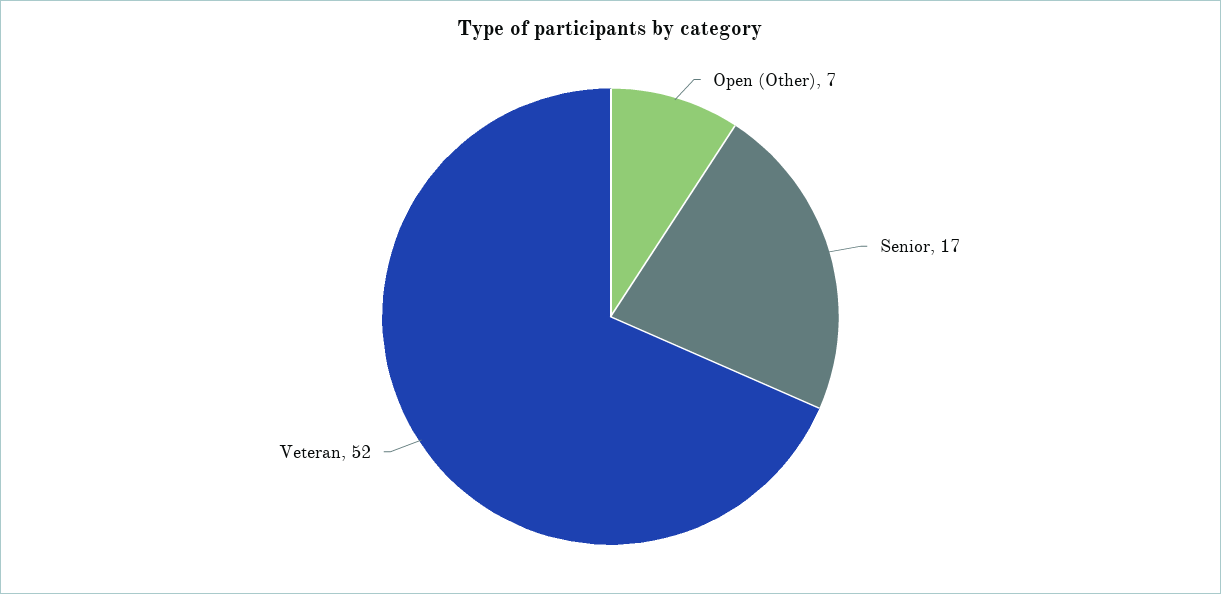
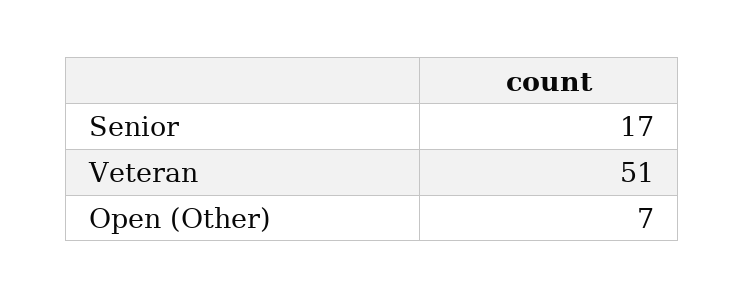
Veteran: 52 -> 51

